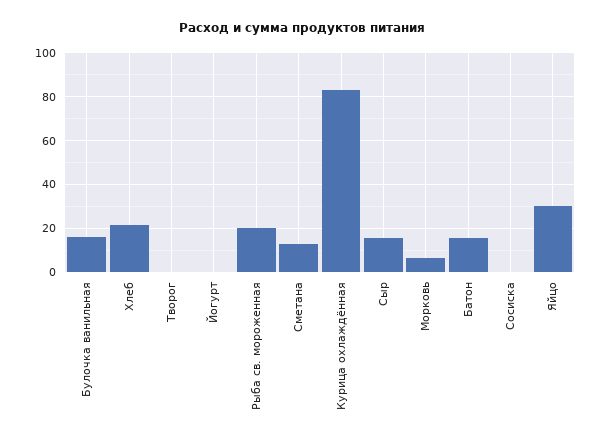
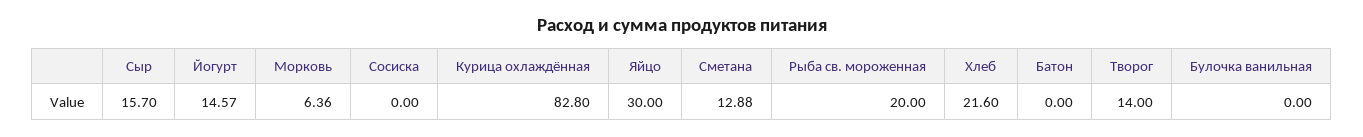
Булочка ванильная: 15 -> 0
Творог: 0 -> 14
Йогурт: 0 -> 14.57
Батон: 15 -> 0

